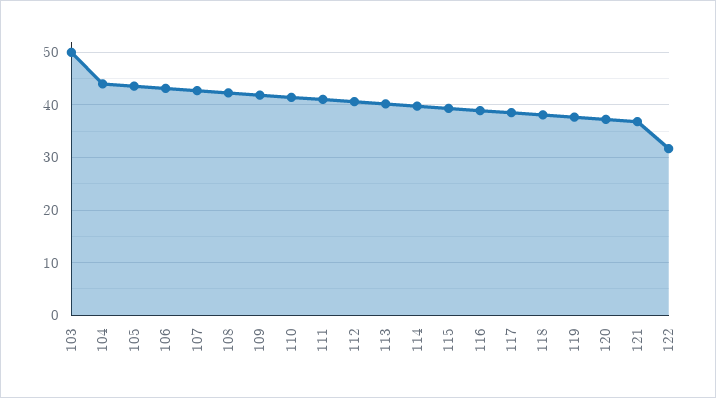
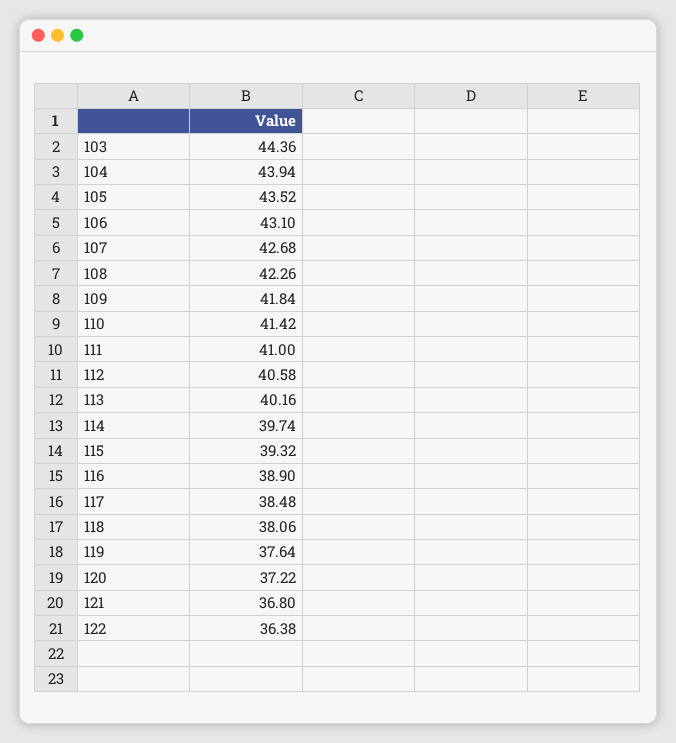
103: 50 -> 44.36
122: 32 -> 36.38

